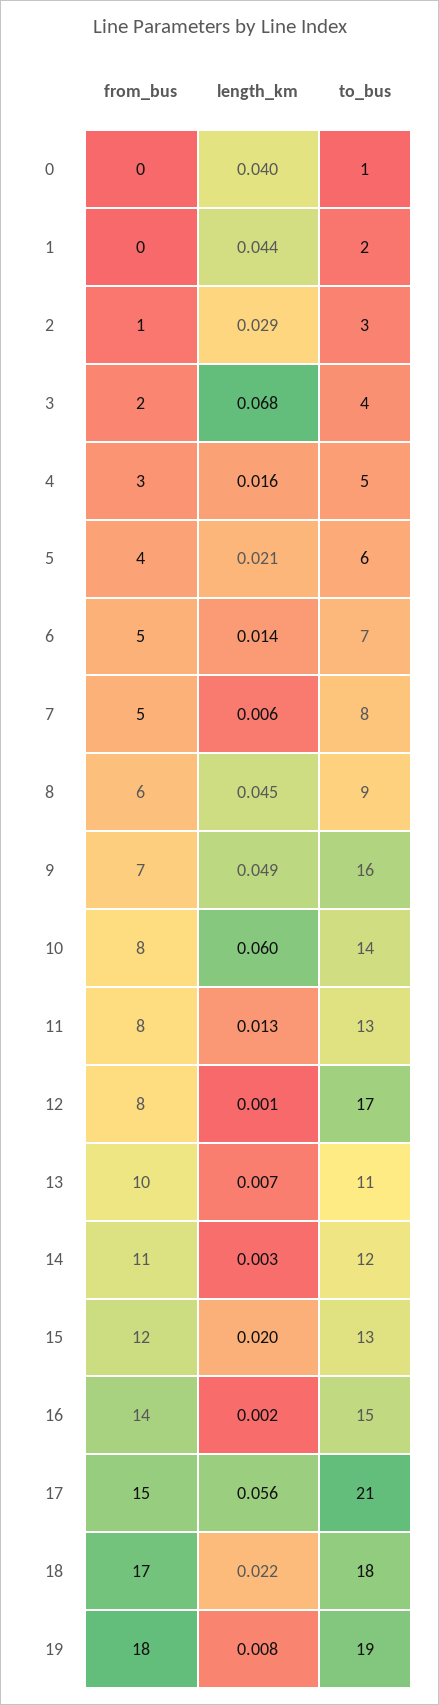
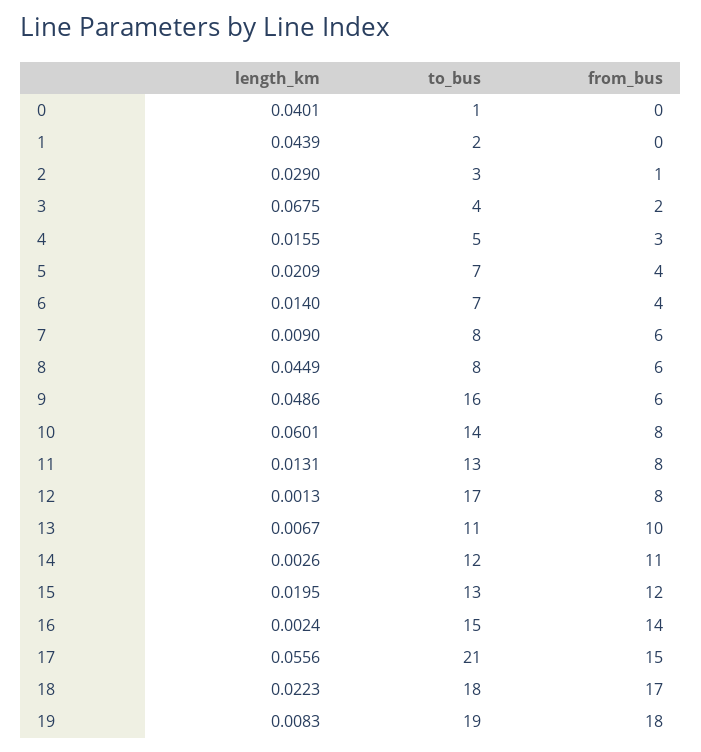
to_bus, 5: 6 -> 7
from_bus, 6: 5 -> 4
from_bus, 7: 5 -> 6
length_km, 7: 0.006 -> 0.009
to_bus, 8: 9 -> 8
from_bus, 9: 7 -> 6

